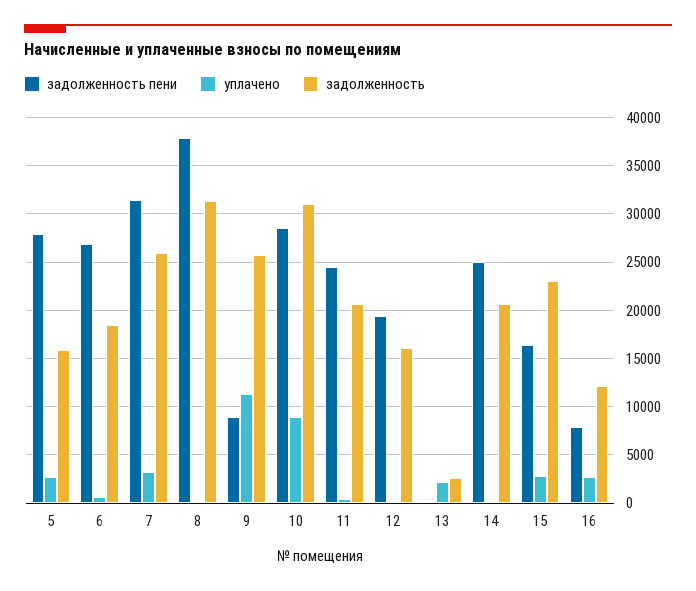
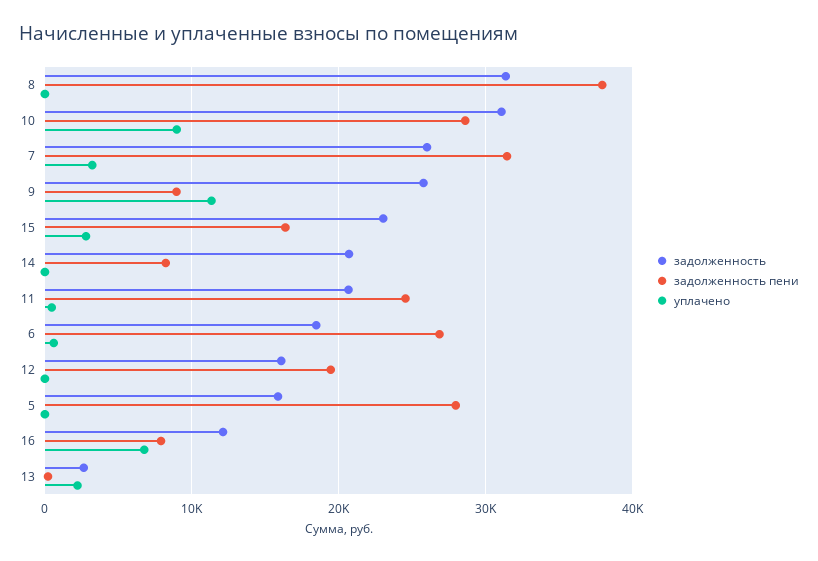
уплачено, 5: 3000 -> 0
задолженность пени, 14: 25000 -> 8000
уплачено, 16: 3000 -> 7000

